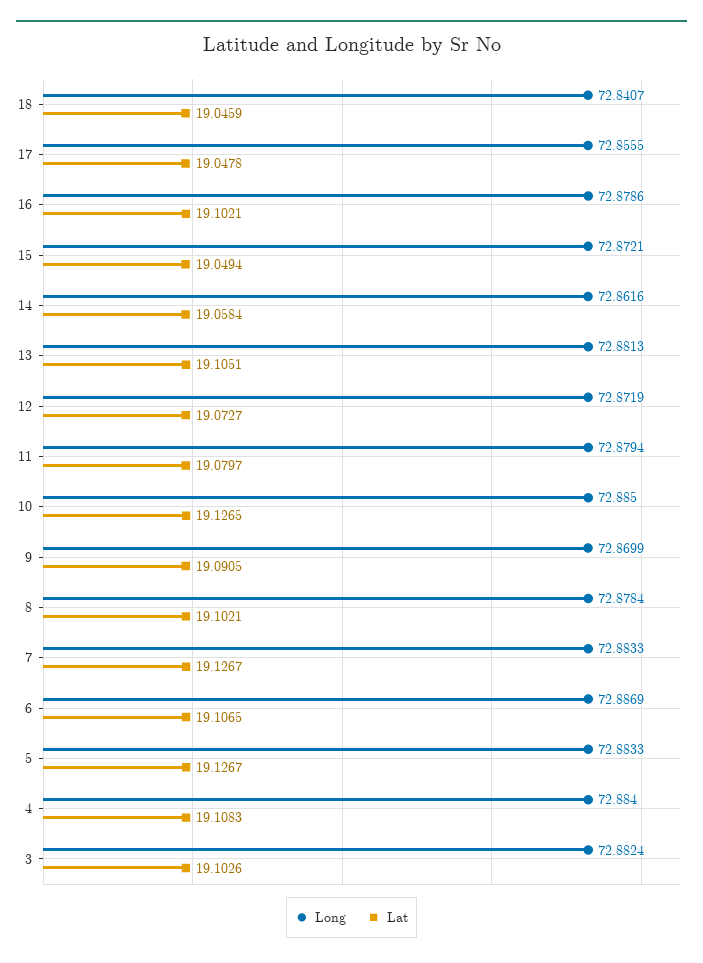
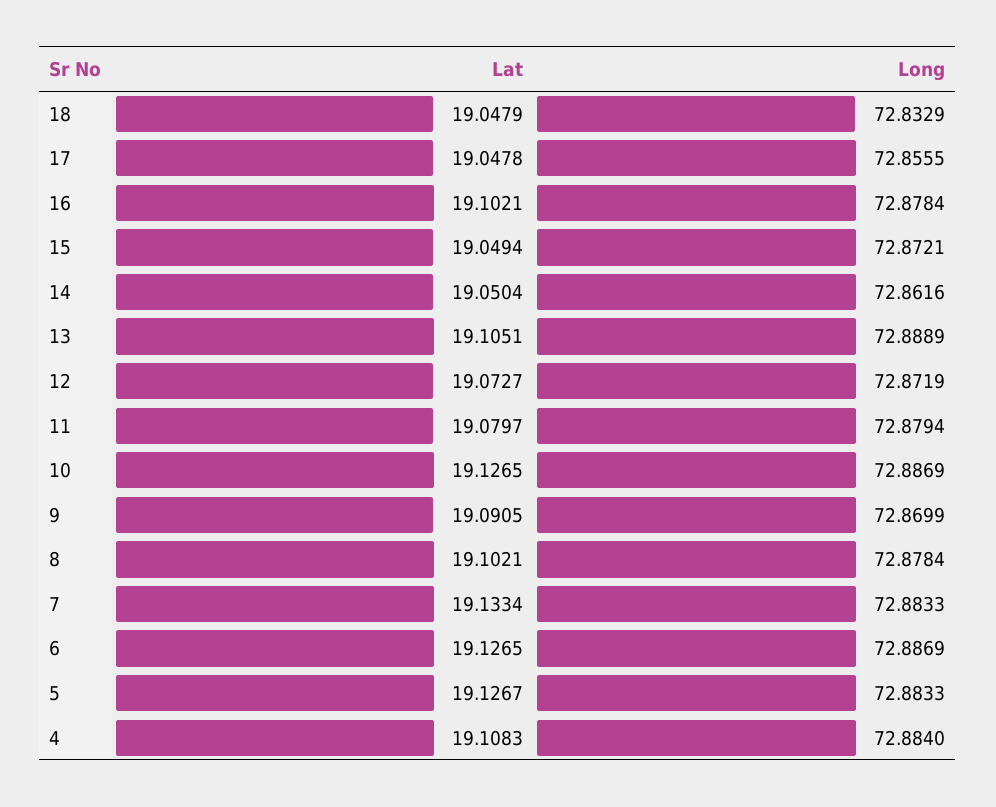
Long, 18: 72.8407 -> 72.8329
Lat, 18: 19.0459 -> 19.0479
Long, 16: 72.8786 -> 72.8784
Lat, 14: 19.0584 -> 19.0504
Long, 13: 72.8813 -> 72.8889
Long, 10: 72.885 -> 72.8869
Lat, 7: 19.1267 -> 19.1334
Lat, 6: 19.1065 -> 19.1265
Long, 3: 72.8824 -> none
Lat, 3: 19.1026 -> none

